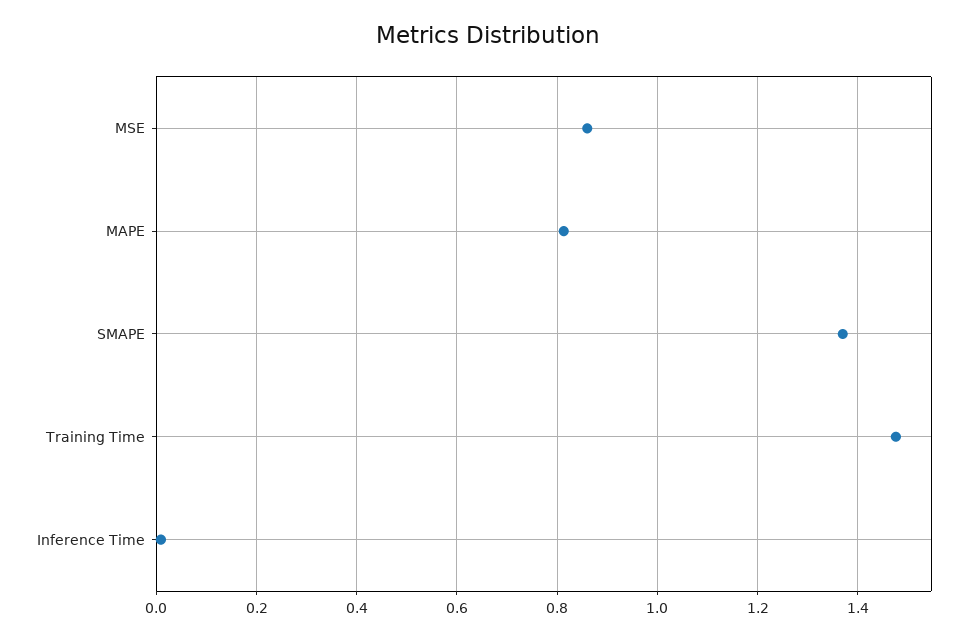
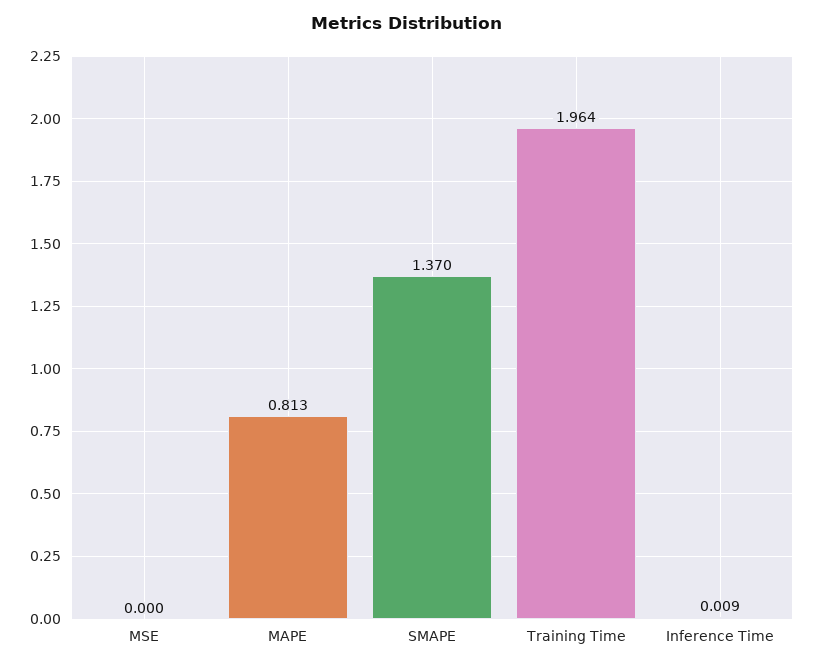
MSE: 0.86 -> 0
Training Time: 1.48 -> 1.964

